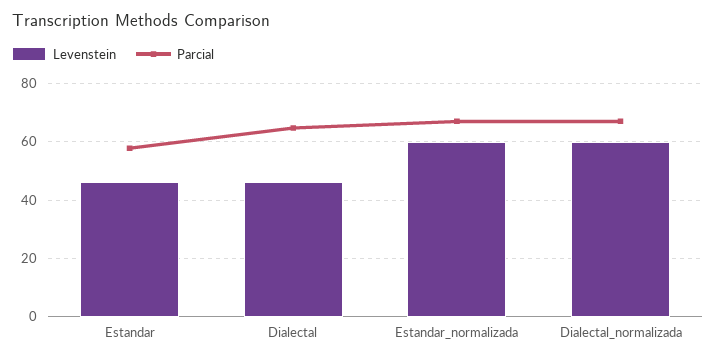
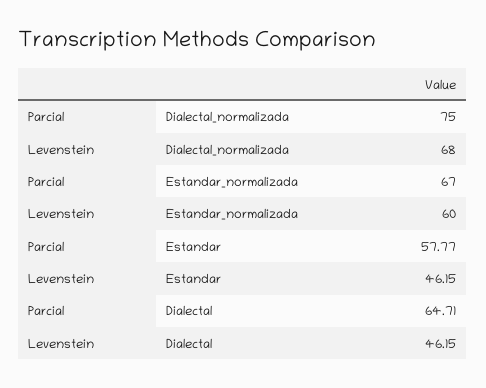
Levenstein, Dialectal_normalizada: 60 -> 68
Parcial, Dialectal_normalizada: 67.5 -> 75

